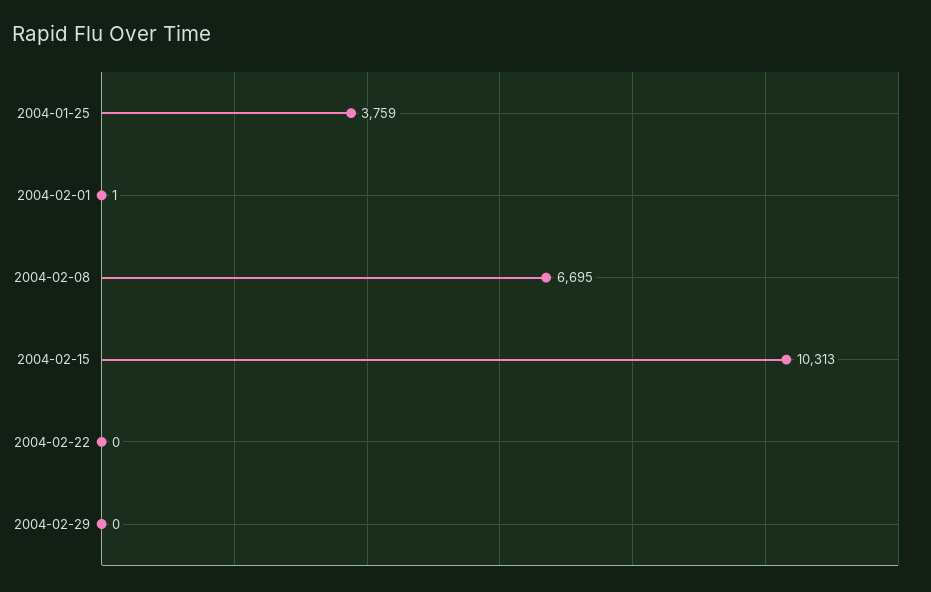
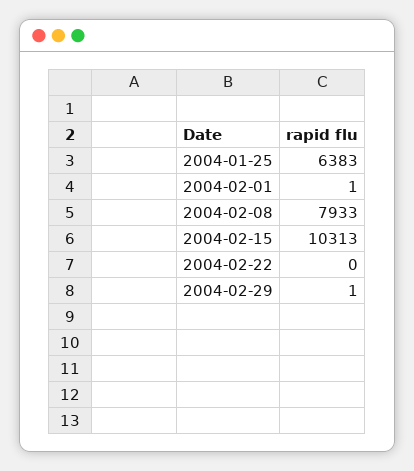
2004-01-25: 3759 -> 6383
2004-02-08: 6695 -> 7933
2004-02-29: 0 -> 1

